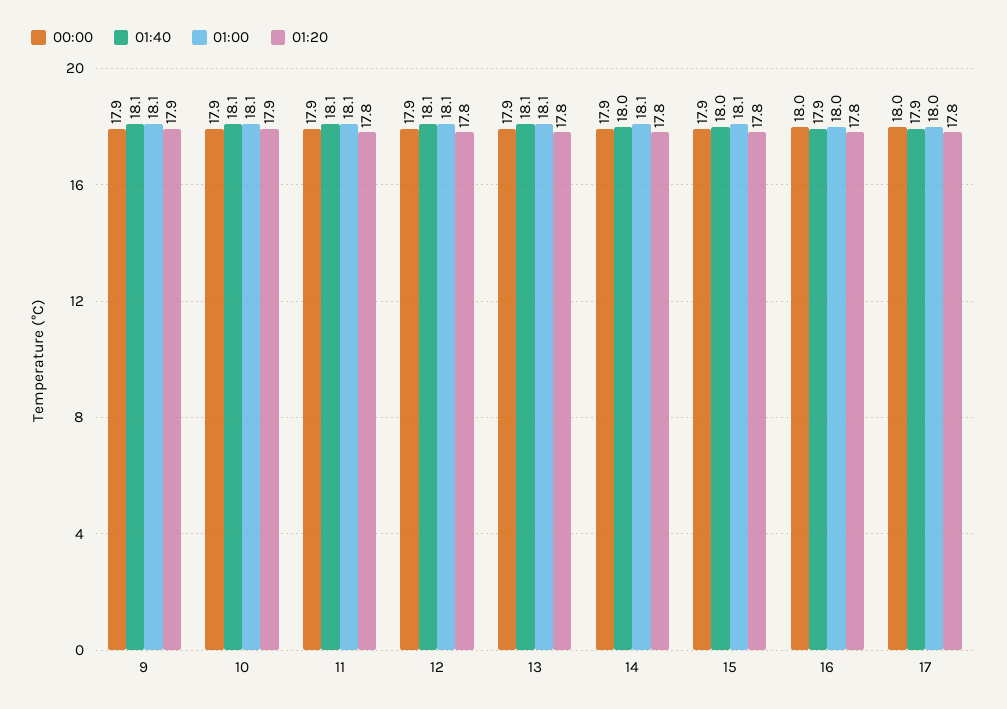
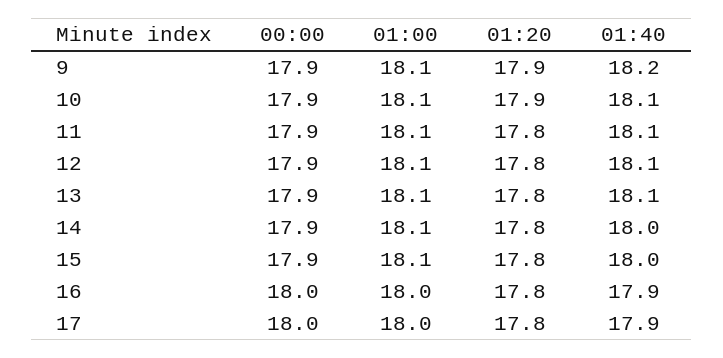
01:40, 9: 18.1 -> 18.2

